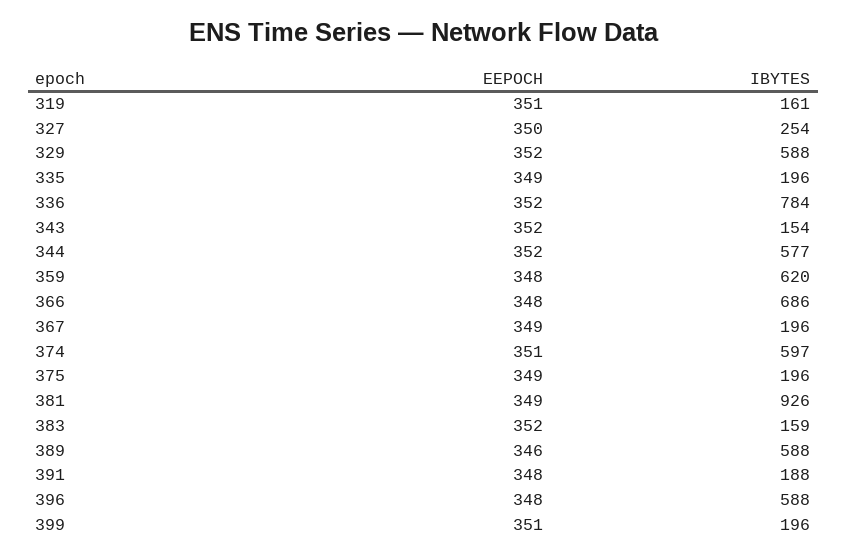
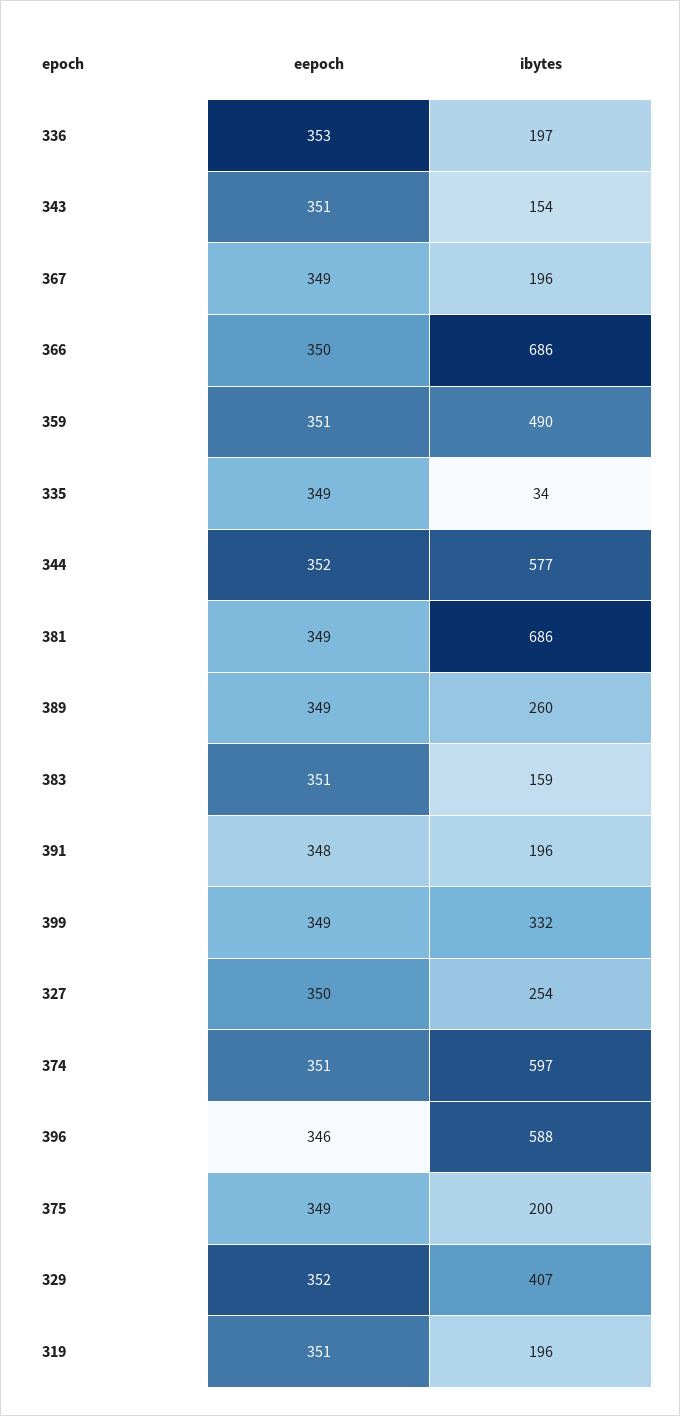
IBYTES, 319: 161 -> 196
IBYTES, 329: 588 -> 407
IBYTES, 335: 196 -> 34
EEPOCH, 336: 352 -> 353
IBYTES, 336: 784 -> 197
EEPOCH, 343: 352 -> 351
EEPOCH, 359: 348 -> 351
IBYTES, 359: 620 -> 490
EEPOCH, 366: 348 -> 350
IBYTES, 375: 196 -> 200
IBYTES, 381: 926 -> 686
EEPOCH, 383: 352 -> 351
EEPOCH, 389: 346 -> 349
IBYTES, 389: 588 -> 260
IBYTES, 391: 188 -> 196
EEPOCH, 396: 348 -> 346
EEPOCH, 399: 351 -> 349
IBYTES, 399: 196 -> 332

